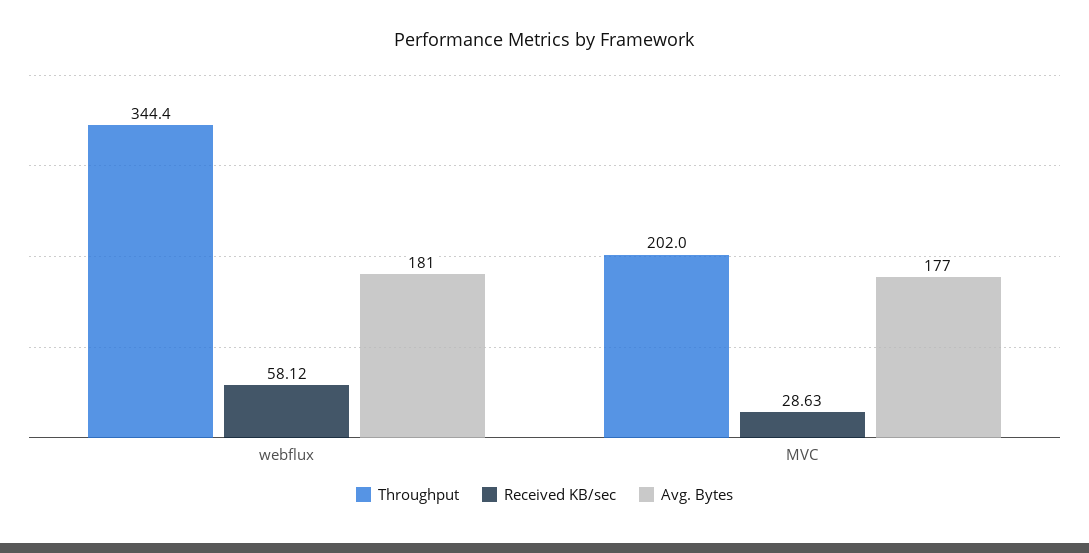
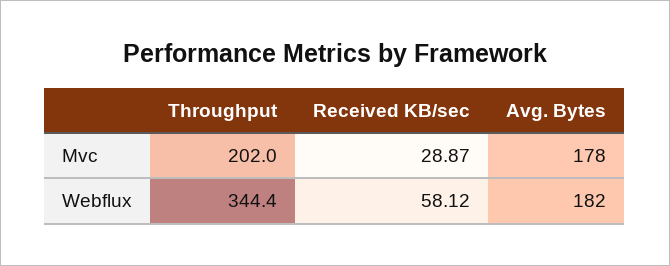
Avg. Bytes, webflux: 181 -> 182
Received KB/sec, MVC: 28.63 -> 28.87
Avg. Bytes, MVC: 177 -> 178

